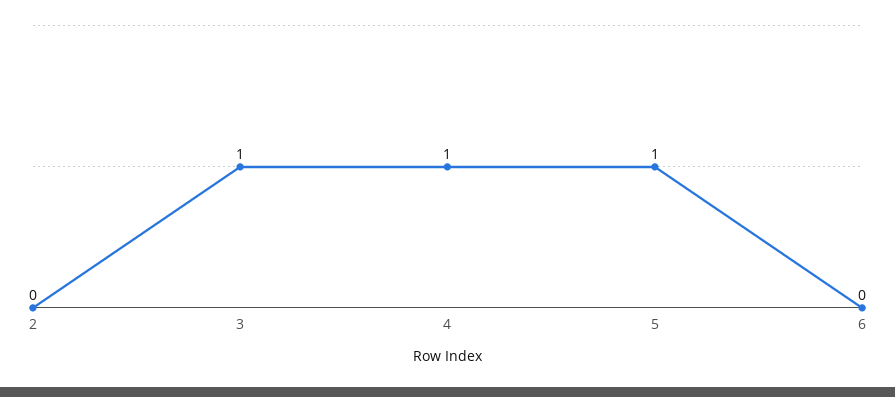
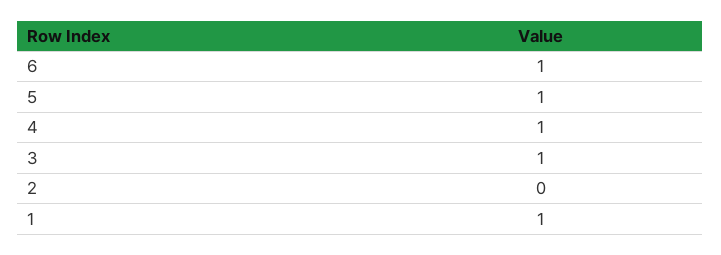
6: 0 -> 1
1: none -> 1

